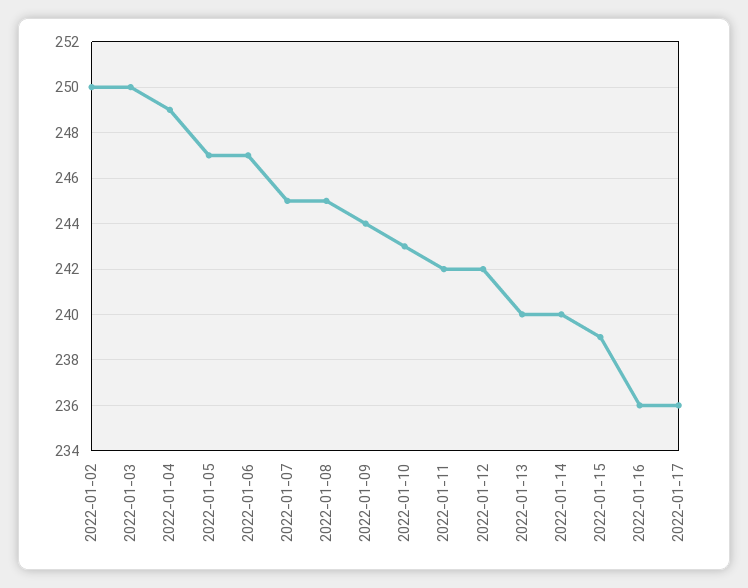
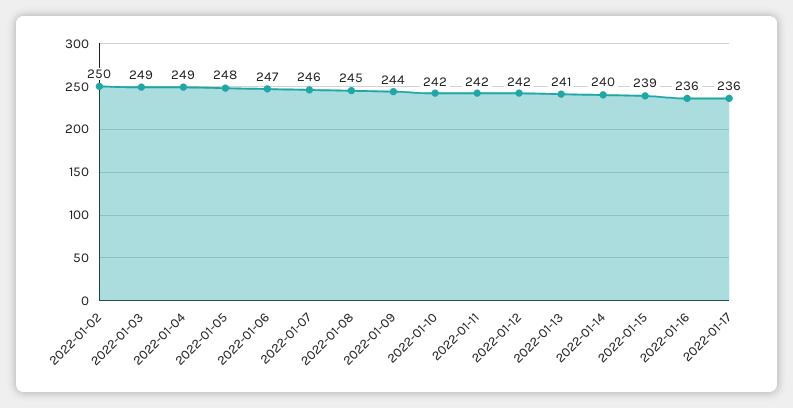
2022-01-03: 250 -> 249
2022-01-05: 247 -> 248
2022-01-07: 245 -> 246
2022-01-10: 243 -> 242
2022-01-13: 240 -> 241

